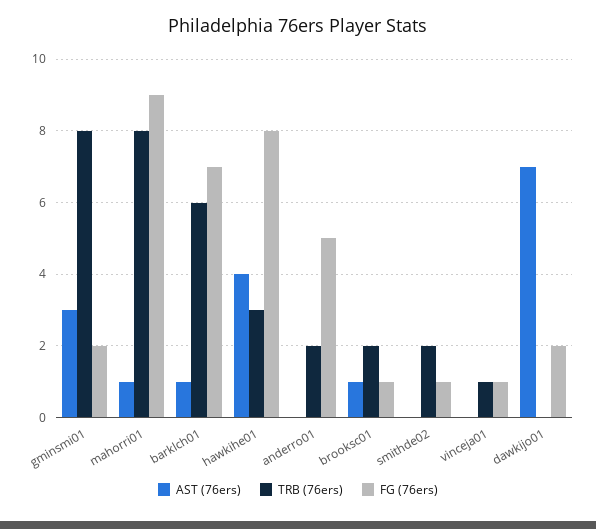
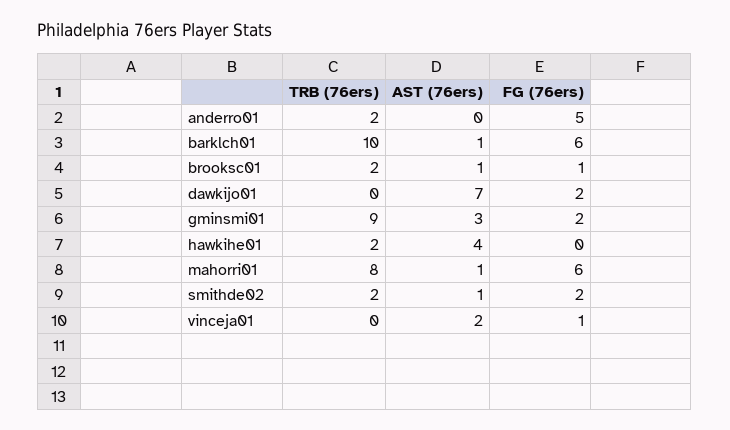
TRB (76ers), gminsmi01: 8 -> 9
FG (76ers), mahorri01: 9 -> 6
TRB (76ers), barklch01: 6 -> 10
FG (76ers), barklch01: 7 -> 6
TRB (76ers), hawkihe01: 3 -> 2
FG (76ers), hawkihe01: 8 -> 0
AST (76ers), smithde02: 0 -> 1
FG (76ers), smithde02: 1 -> 2
AST (76ers), vinceja01: 0 -> 2
TRB (76ers), vinceja01: 1 -> 0

